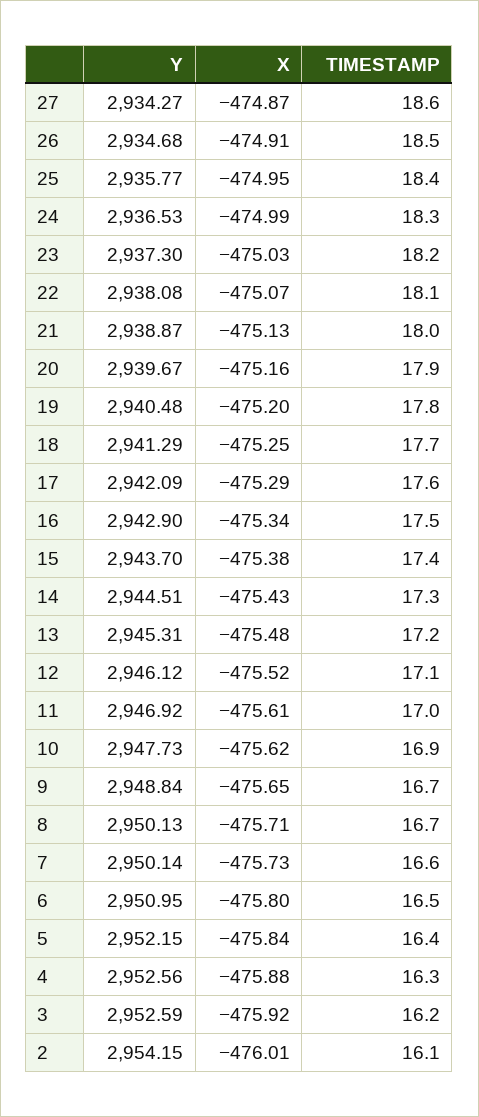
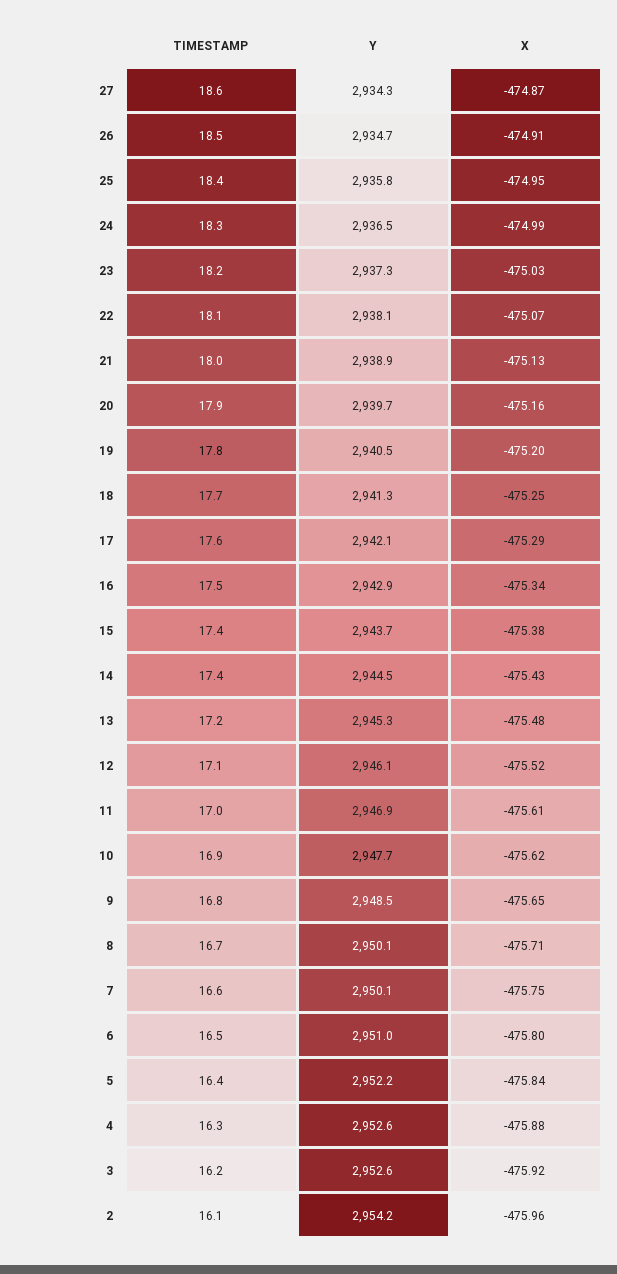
TIMESTAMP, 14: 17.3 -> 17.4
Y, 9: 2948.84 -> 2948.5
TIMESTAMP, 9: 16.7 -> 16.8
X, 7: -475.73 -> -475.75
X, 2: -476.01 -> -475.96

